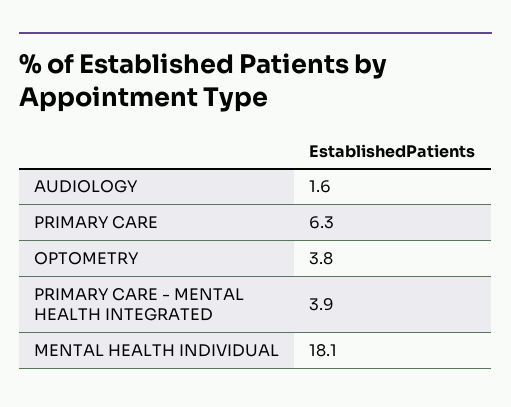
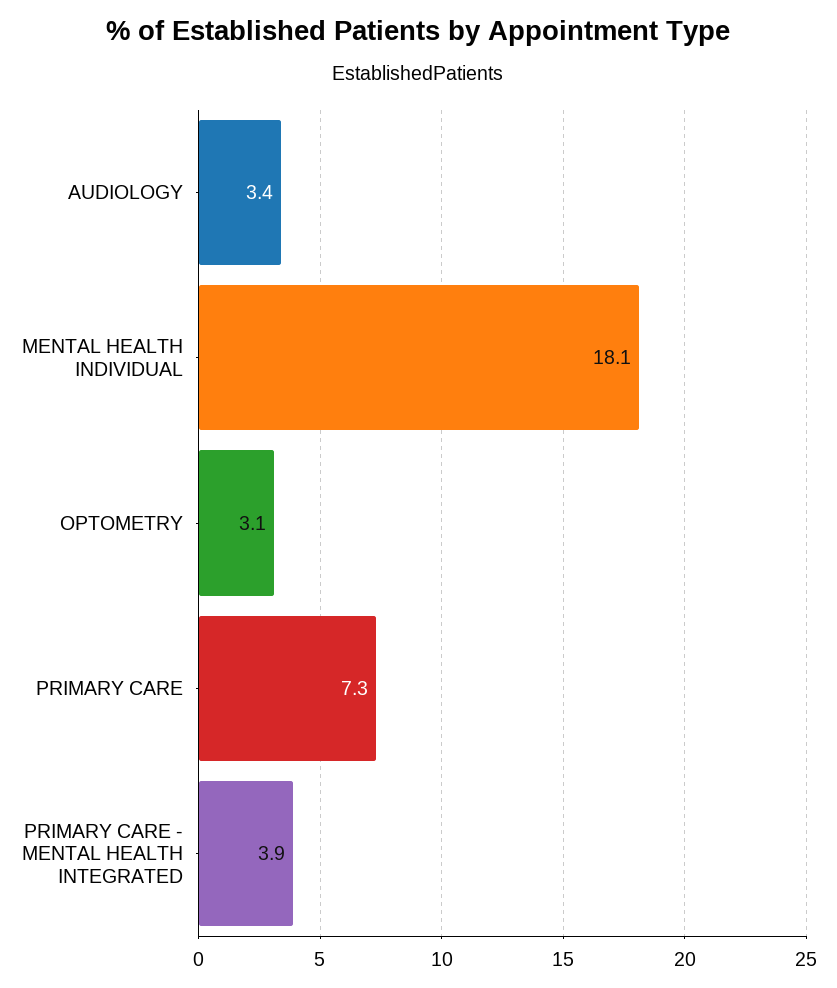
AUDIOLOGY: 1.6 -> 3.4
PRIMARY CARE: 6.3 -> 7.3
OPTOMETRY: 3.8 -> 3.1

